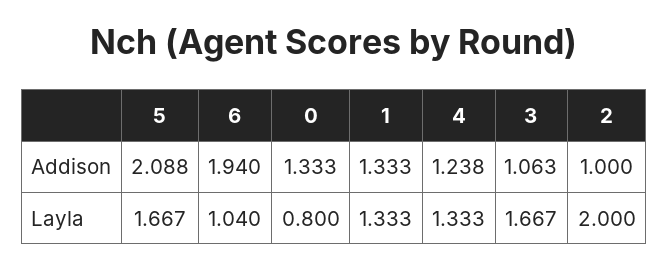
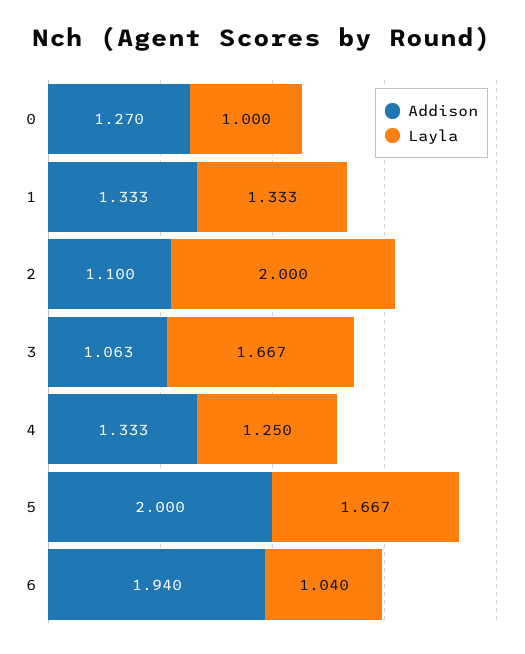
Addison, 5: 2.088 -> 2
Addison, 0: 1.333 -> 1.27
Addison, 4: 1.238 -> 1.333
Addison, 2: 1 -> 1.1
Layla, 0: 0.8 -> 1
Layla, 4: 1.333 -> 1.25

